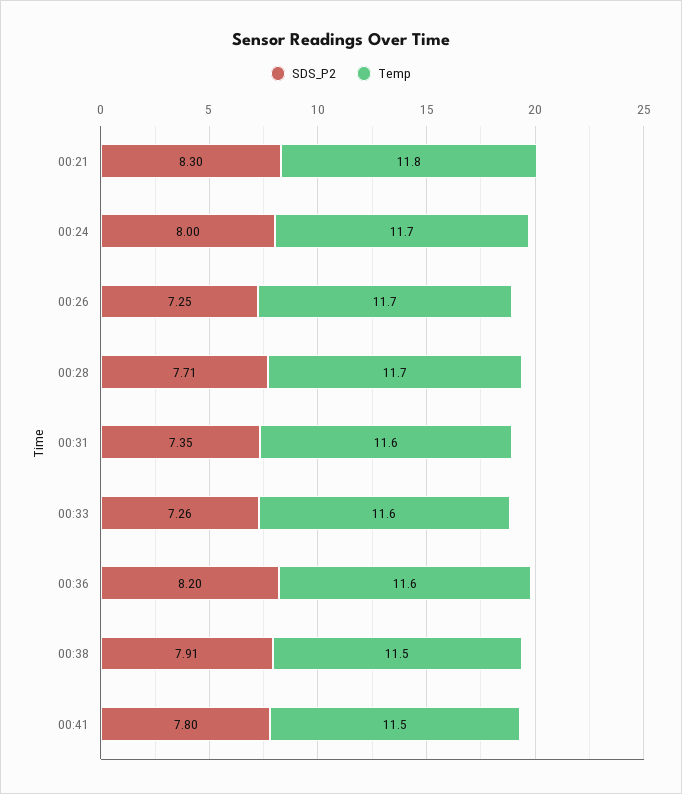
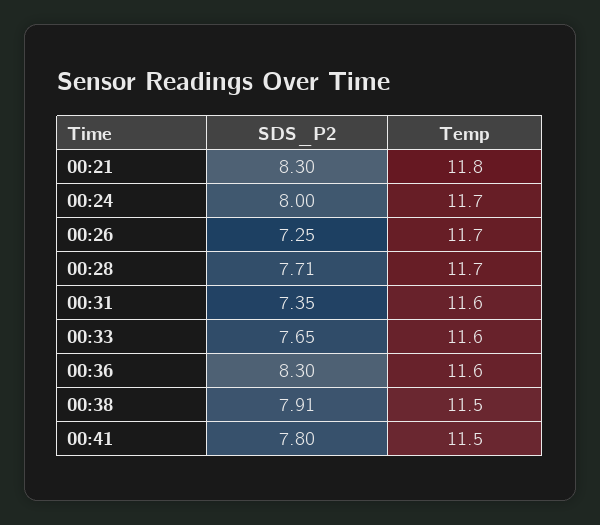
SDS_P2, 00:33: 7.26 -> 7.65
SDS_P2, 00:36: 8.2 -> 8.3

